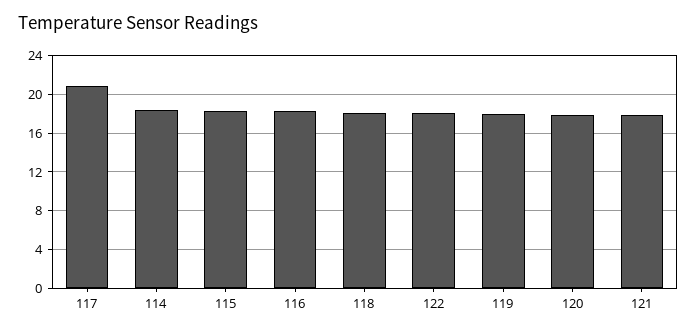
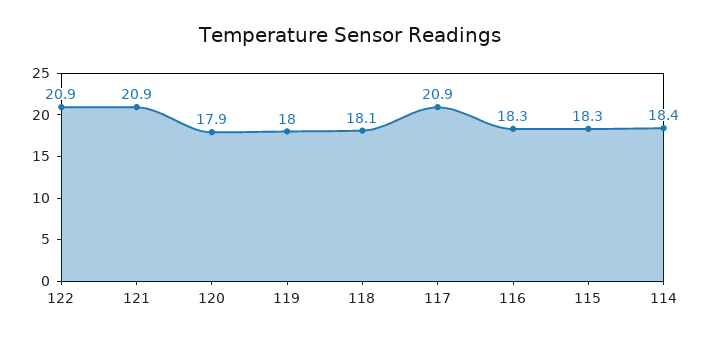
122: 18 -> 20.9
121: 18 -> 20.9

